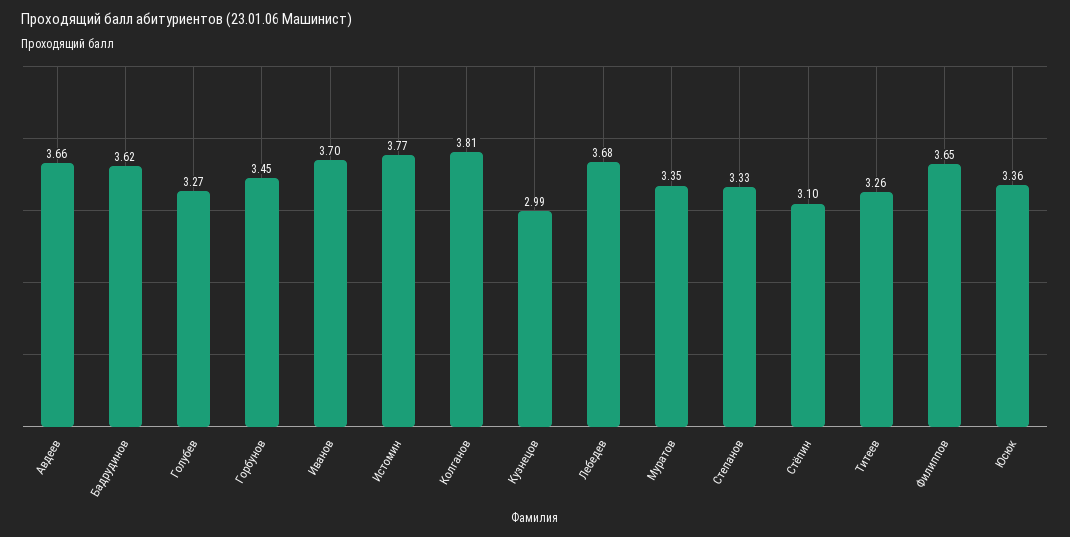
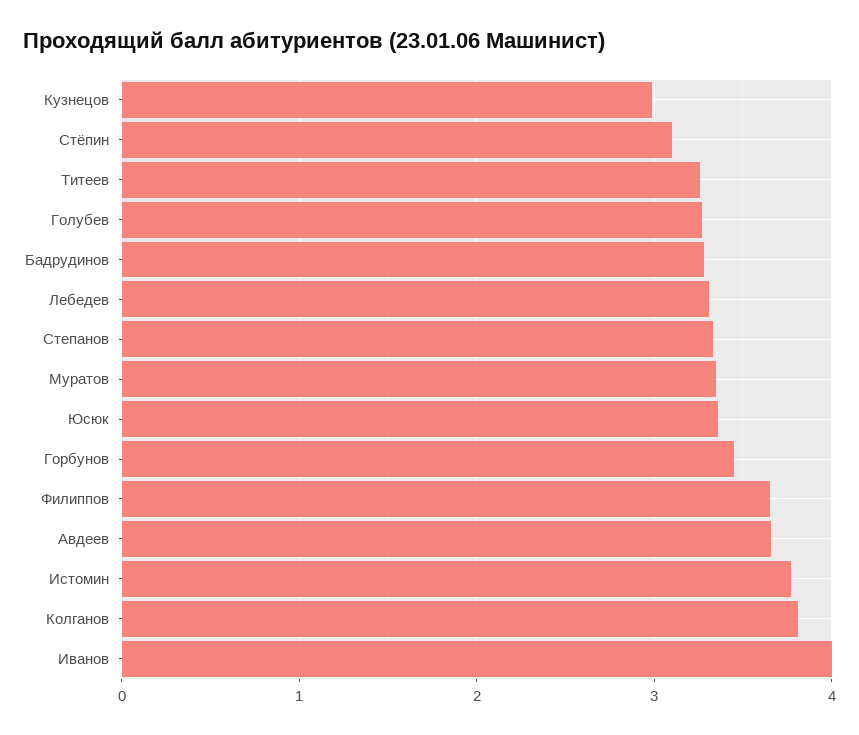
Бадрудинов: 3.62 -> 3.3
Иванов: 3.7 -> 4
Лебедев: 3.68 -> 3.3

